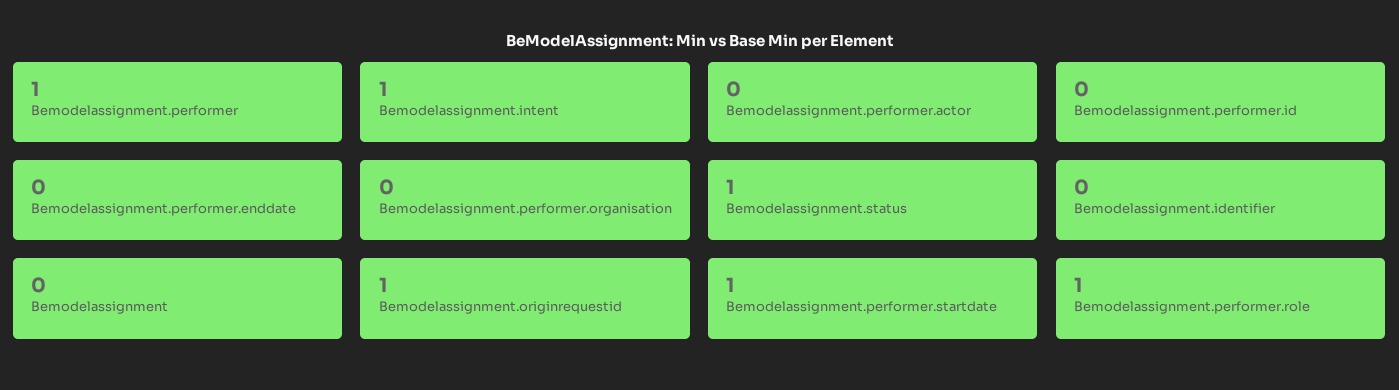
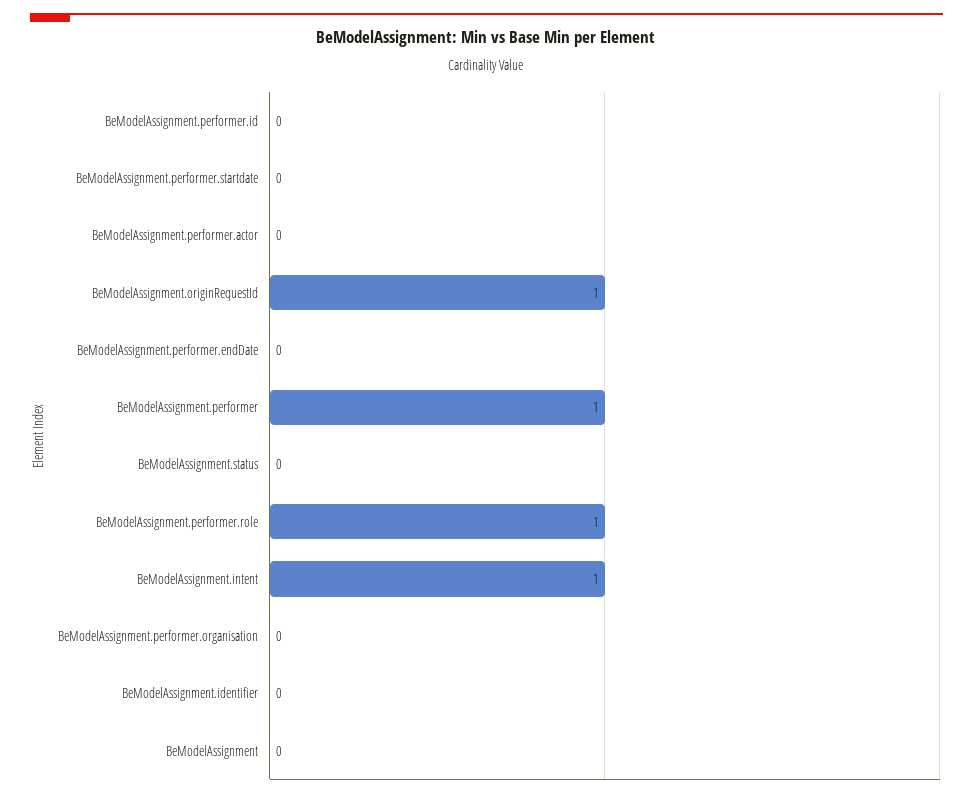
Bemodelassignment.status: 1 -> 0
Bemodelassignment.performer.startdate: 1 -> 0

